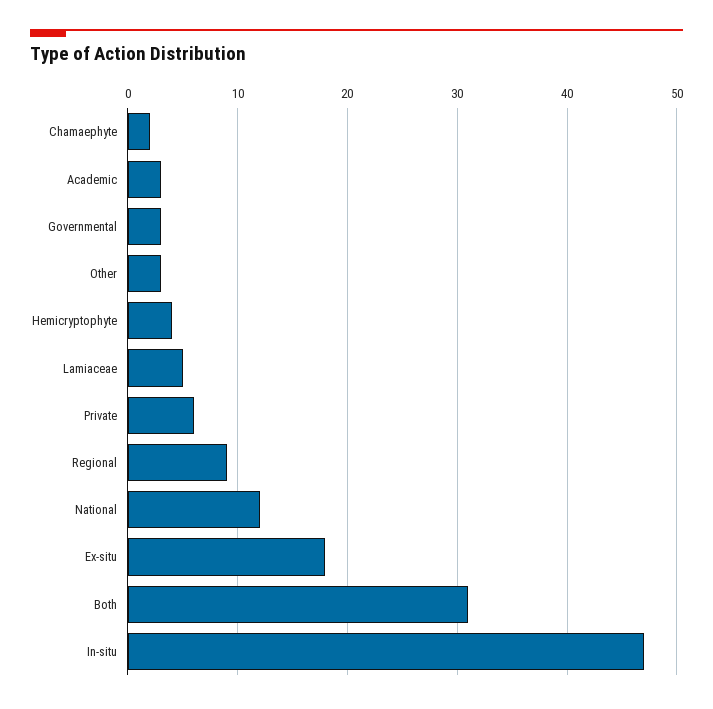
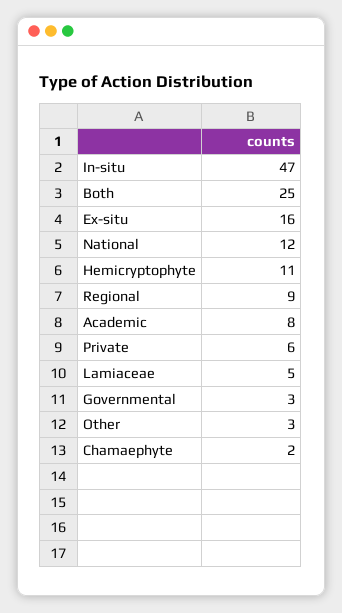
Academic: 3 -> 8
Hemicryptophyte: 4 -> 11
Ex-situ: 18 -> 16
Both: 31 -> 25

